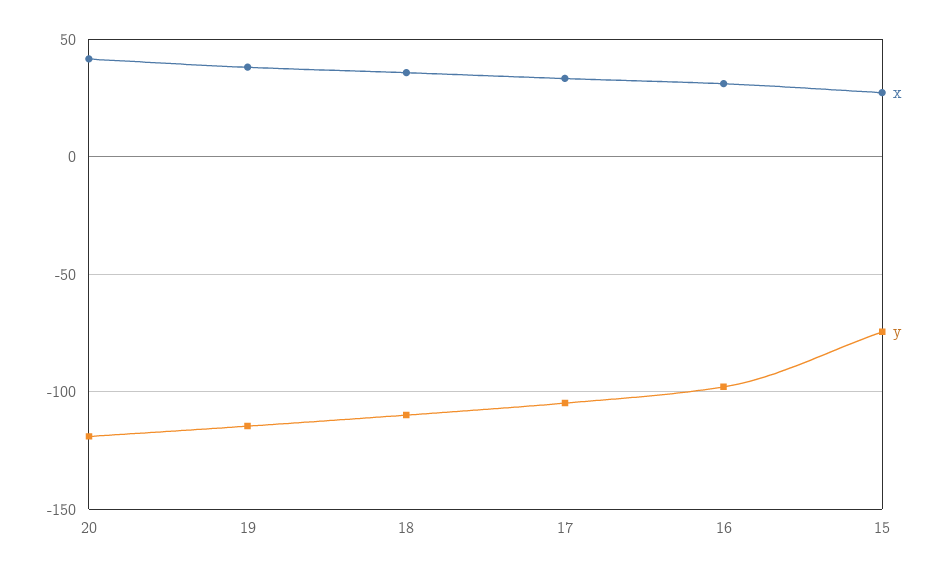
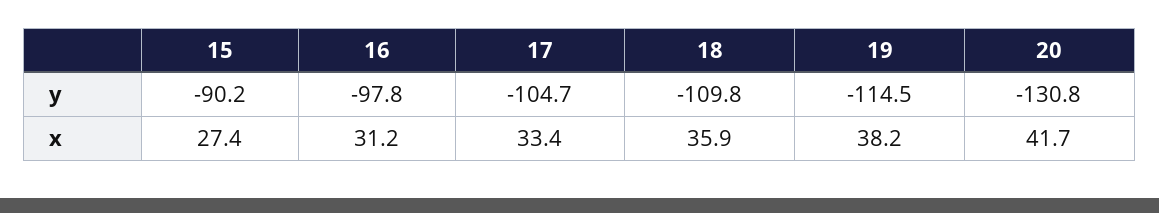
y, 20: -120 -> -130.8
y, 15: -75 -> -90.2

